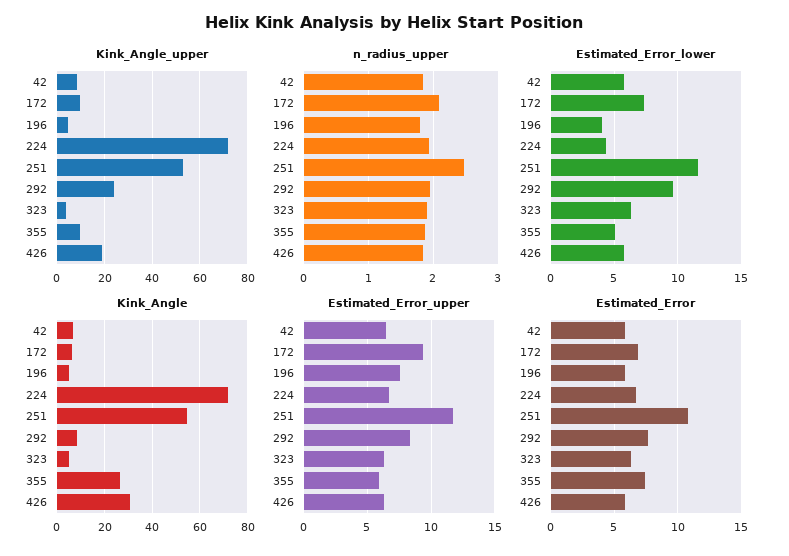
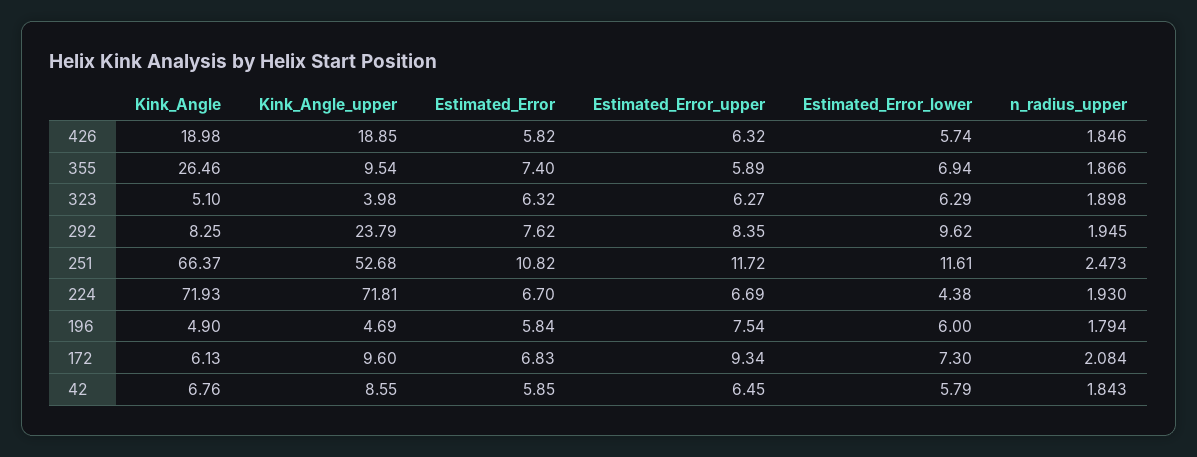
Estimated_Error_lower, 196: 4 -> 6
Estimated_Error_lower, 355: 5 -> 6.94
Kink_Angle, 251: 55 -> 66.37
Kink_Angle, 426: 30 -> 18.98

